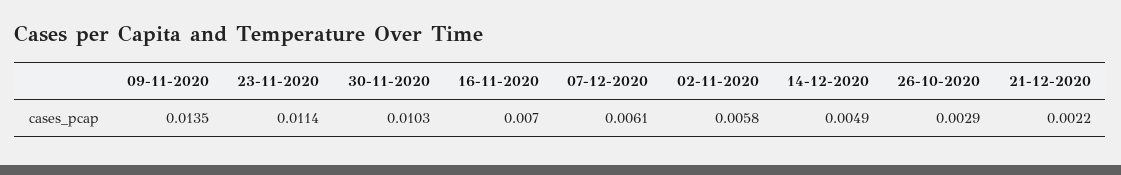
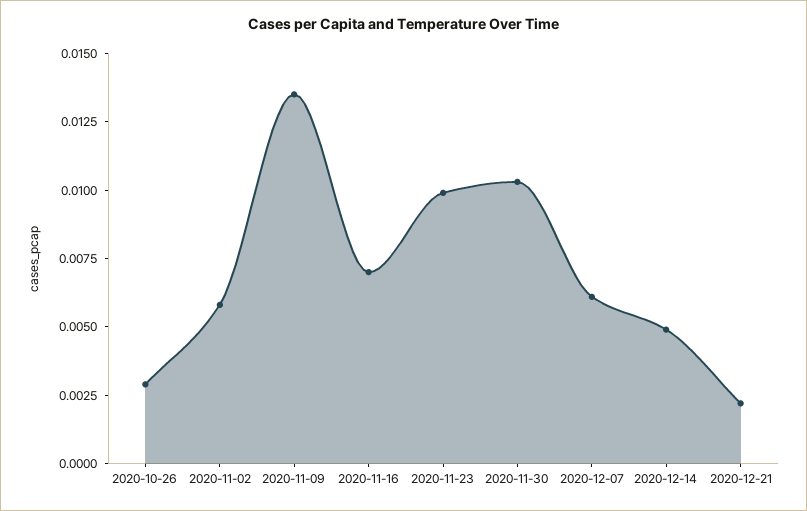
23-11-2020: 0.0114 -> 0.01

